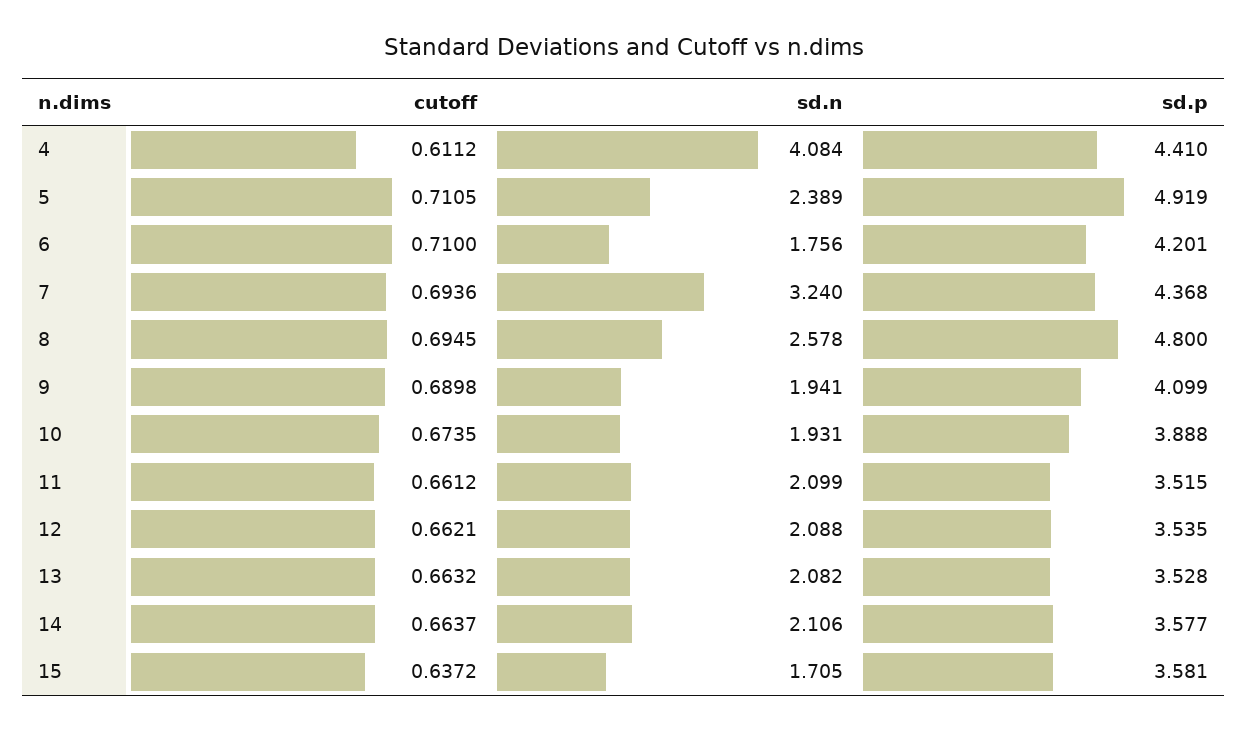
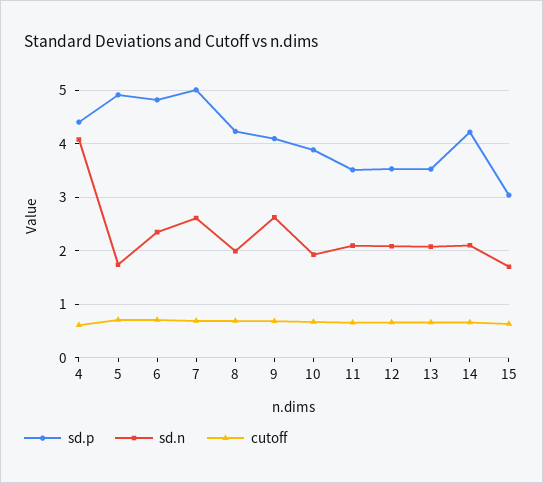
sd.n, 5: 2.389 -> 1.8
sd.n, 6: 1.756 -> 2.4
sd.p, 6: 4.201 -> 4.8
sd.n, 7: 3.24 -> 2.6
sd.p, 7: 4.368 -> 5
sd.n, 8: 2.578 -> 2
sd.p, 8: 4.8 -> 4.2
sd.n, 9: 1.941 -> 2.6
sd.p, 14: 3.577 -> 4.2
sd.p, 15: 3.581 -> 3

